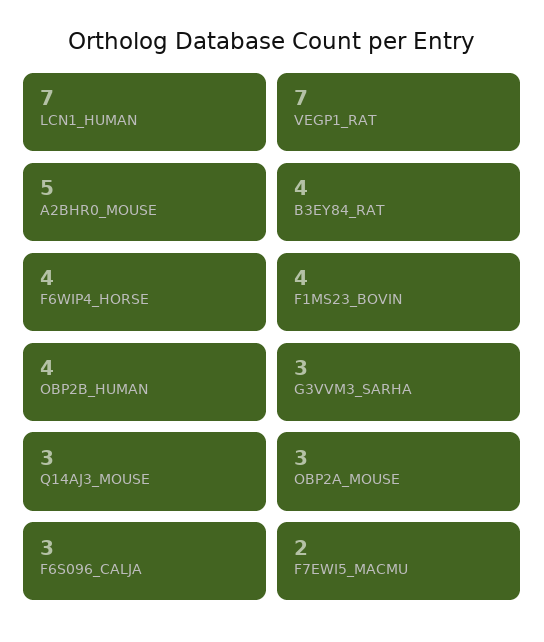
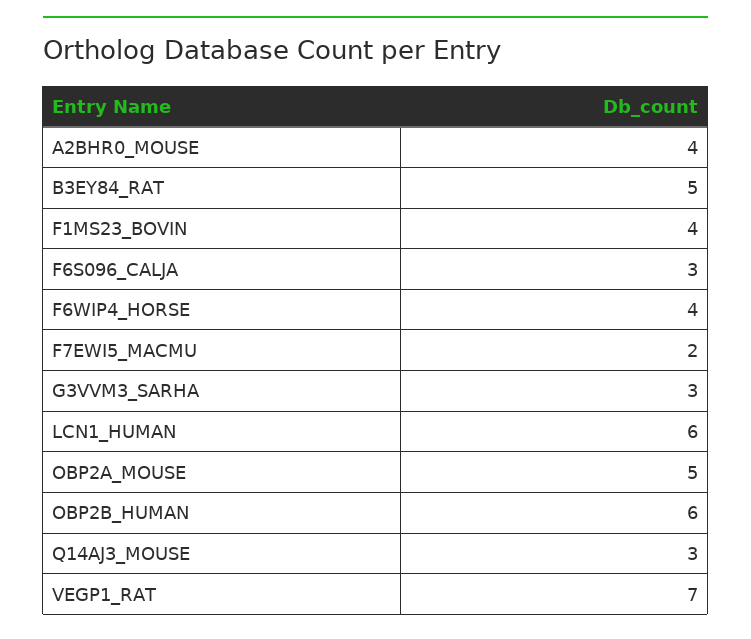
LCN1_HUMAN: 7 -> 6
A2BHR0_MOUSE: 5 -> 4
B3EY84_RAT: 4 -> 5
OBP2B_HUMAN: 4 -> 6
OBP2A_MOUSE: 3 -> 5

